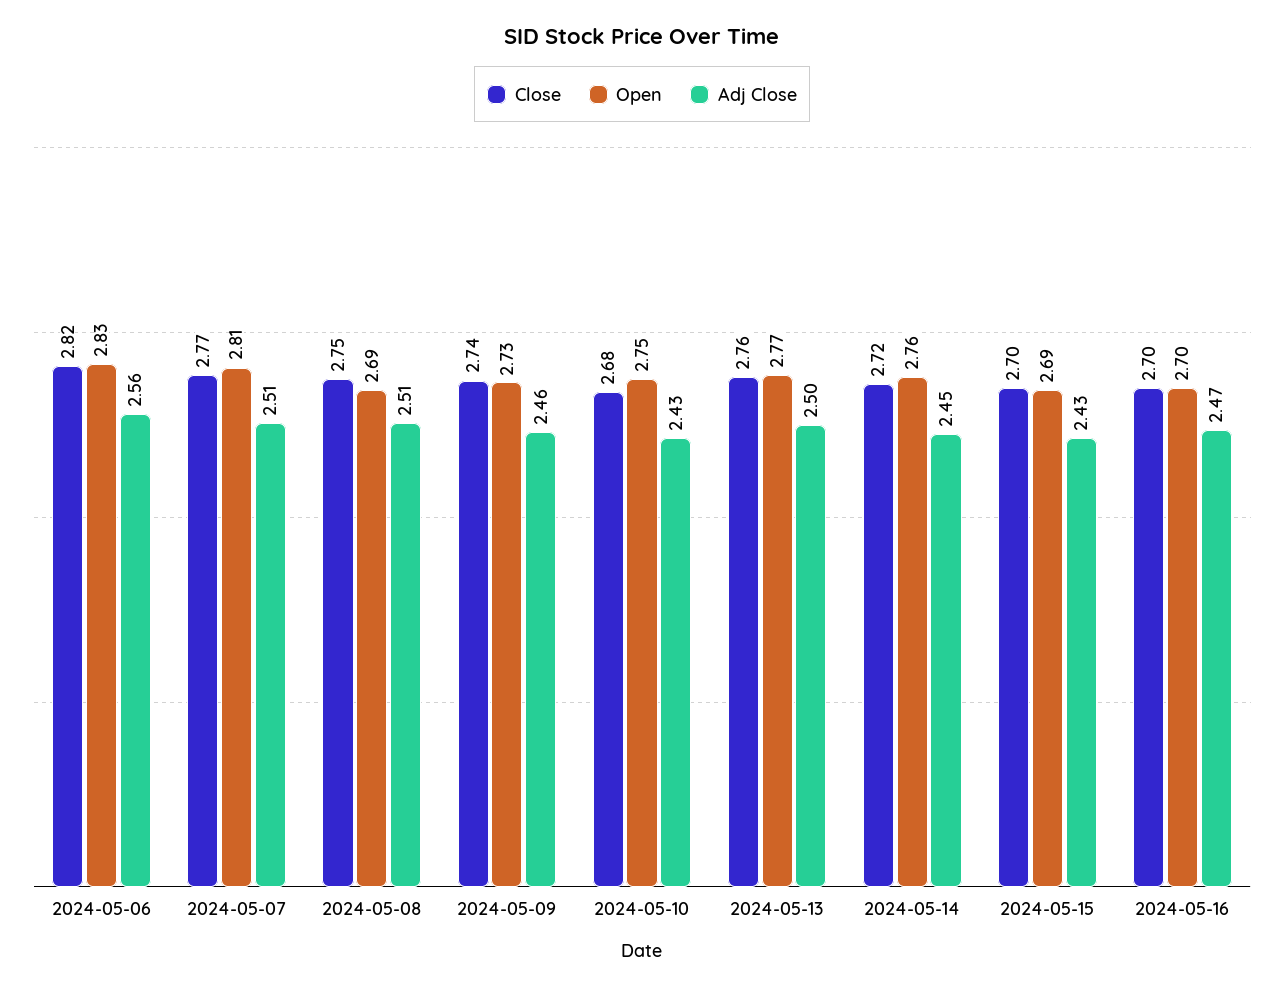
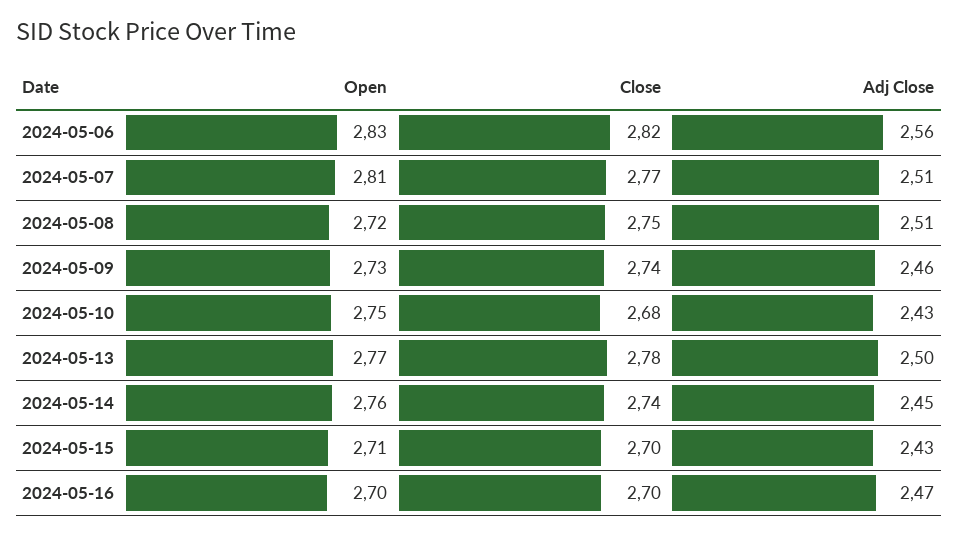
Open, 2024-05-08: 2.69 -> 2.72
Close, 2024-05-13: 2.76 -> 2.78
Close, 2024-05-14: 2.72 -> 2.74
Open, 2024-05-15: 2.69 -> 2.71

